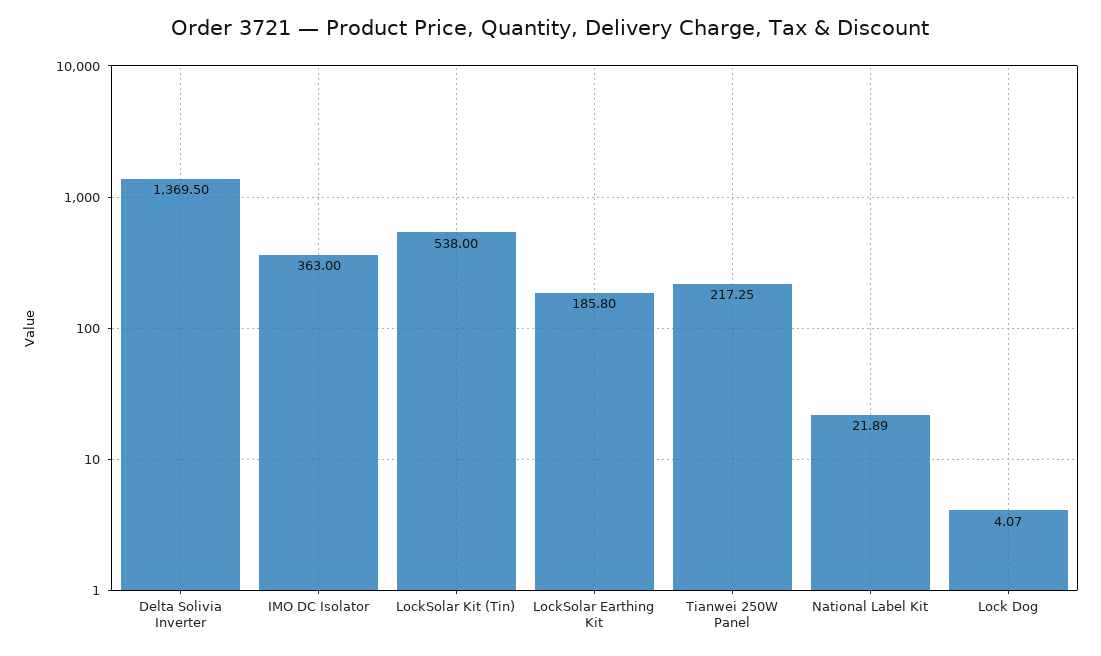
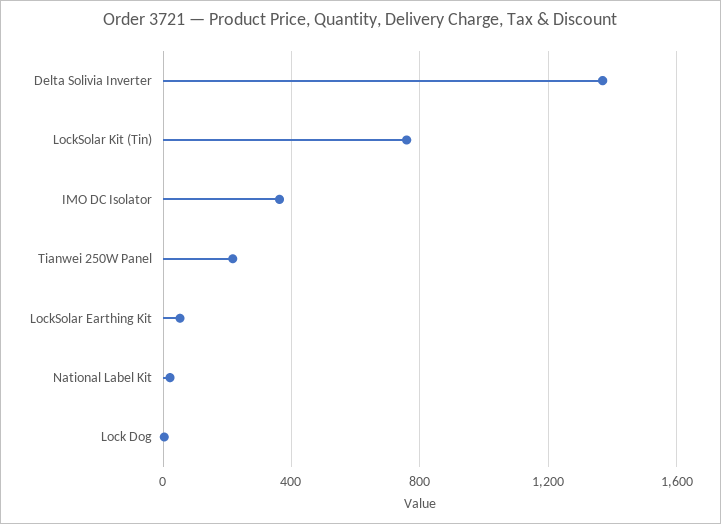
LockSolar Kit (Tin): 538 -> 750
LockSolar Earthing Kit: 185.8 -> 50

